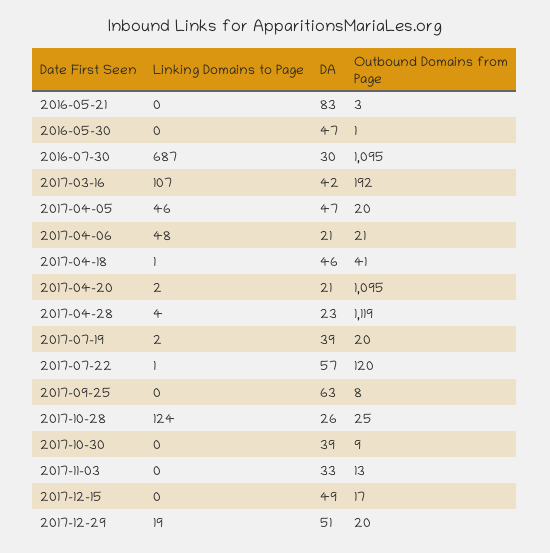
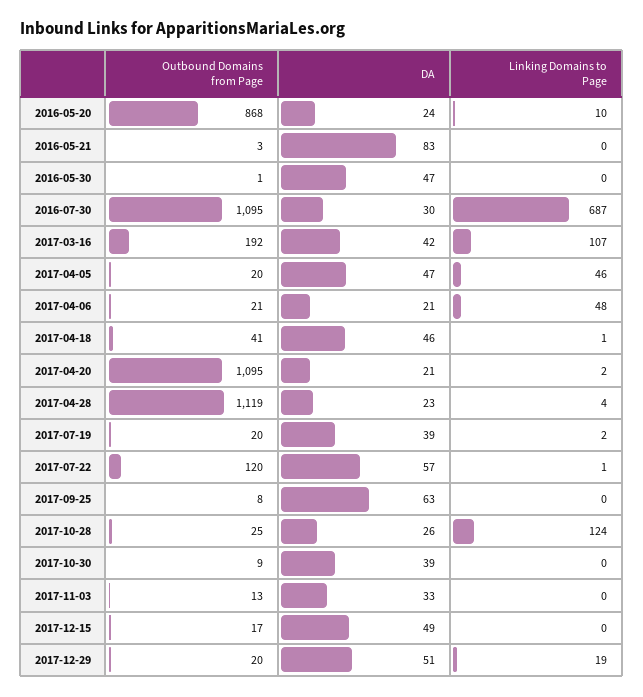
Outbound Domains from Page, 2016-05-20: none -> 868
DA, 2016-05-20: none -> 24
Linking Domains to Page, 2016-05-20: none -> 10

